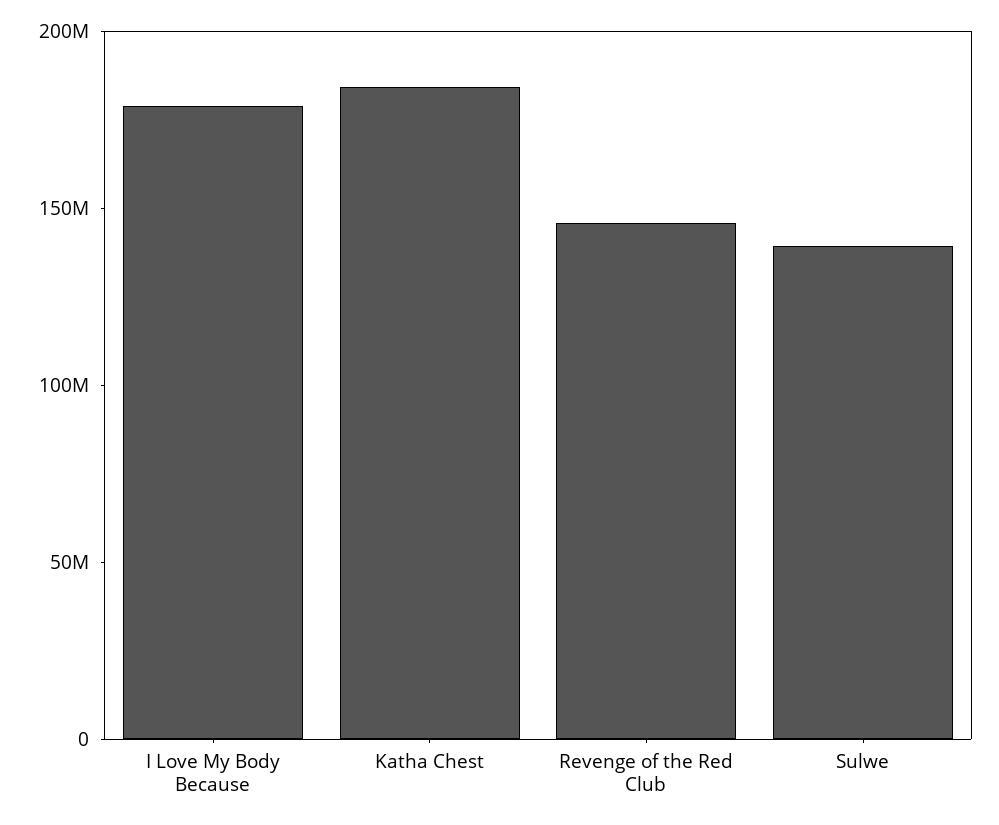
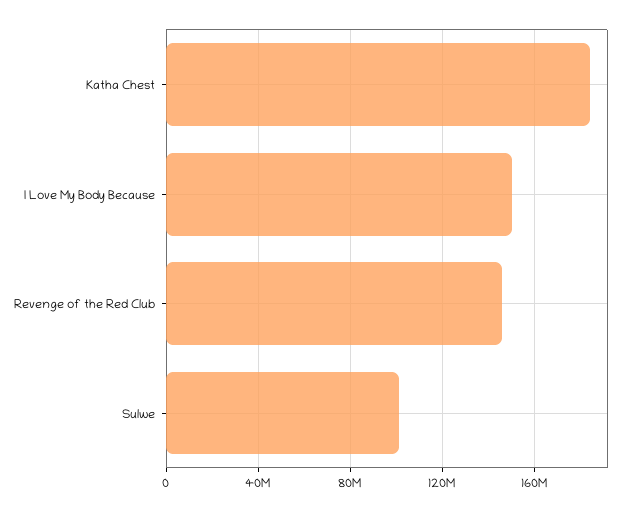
I Love My Body Because: 180000000 -> 150000000
Sulwe: 140000000 -> 100000000

